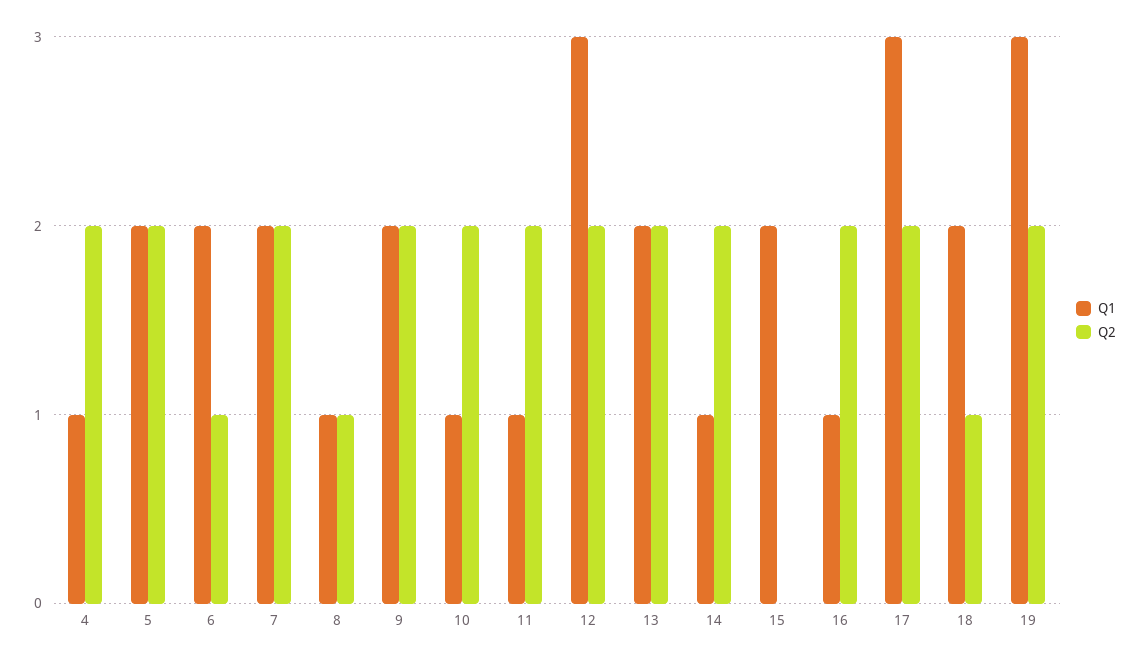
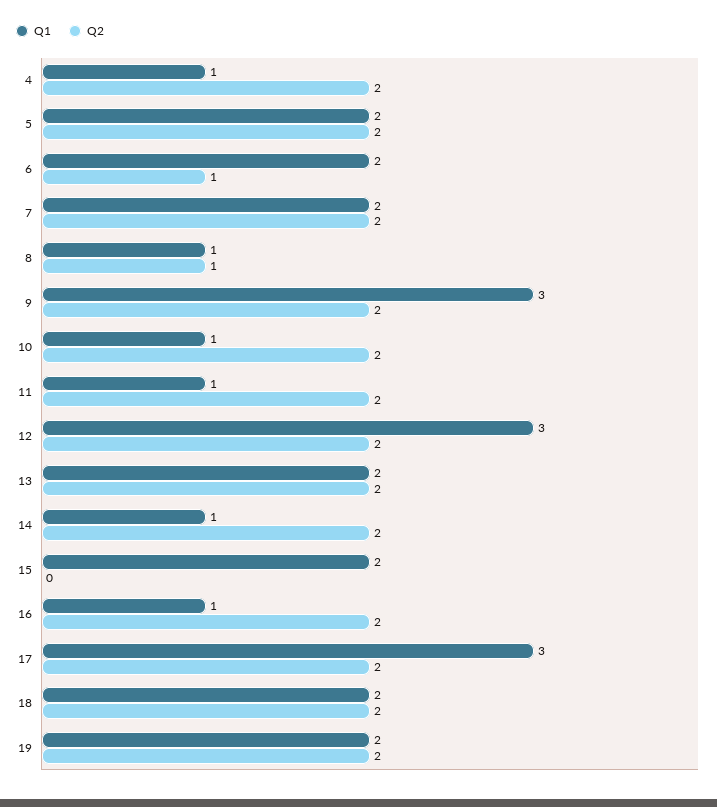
Q1, 9: 2 -> 3
Q2, 18: 1 -> 2
Q1, 19: 3 -> 2

